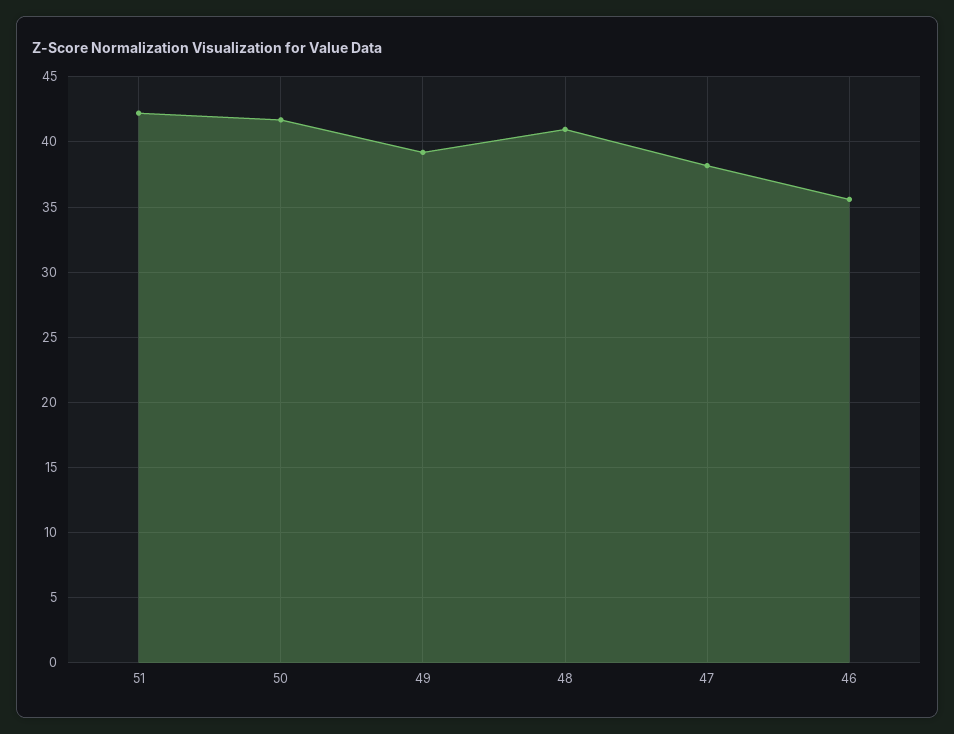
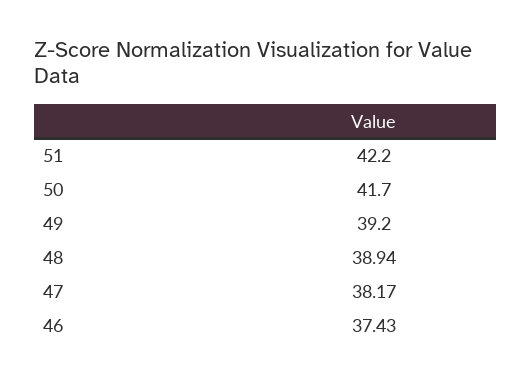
48: 41 -> 38.94
46: 35.5 -> 37.43

